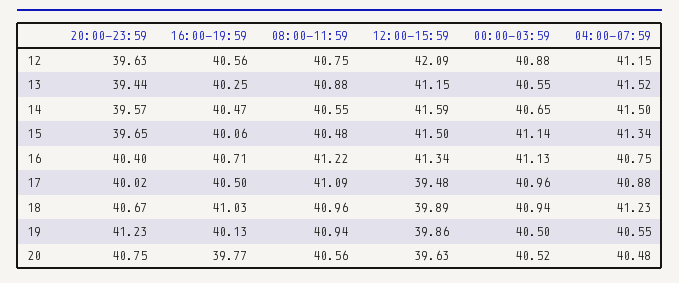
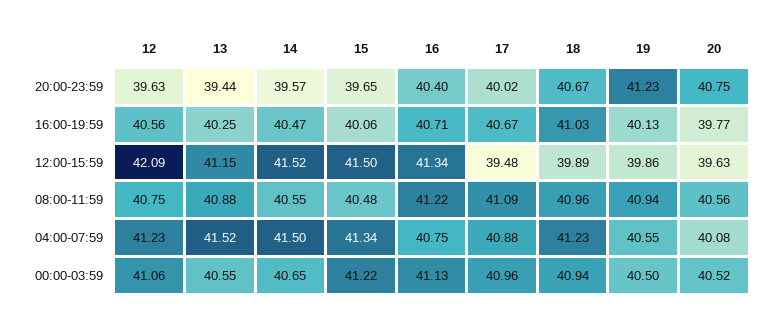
00:00-03:59, 12: 40.88 -> 41.06
04:00-07:59, 12: 41.15 -> 41.23
12:00-15:59, 14: 41.59 -> 41.52
00:00-03:59, 15: 41.14 -> 41.22
16:00-19:59, 17: 40.5 -> 40.67
04:00-07:59, 20: 40.48 -> 40.08

